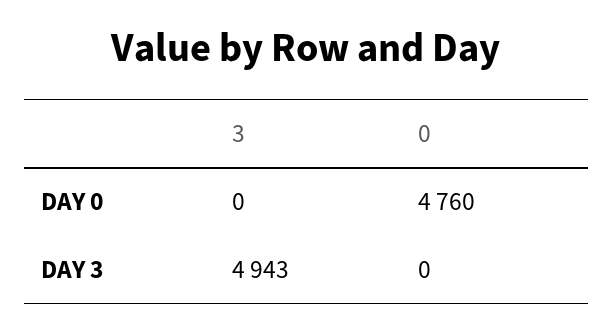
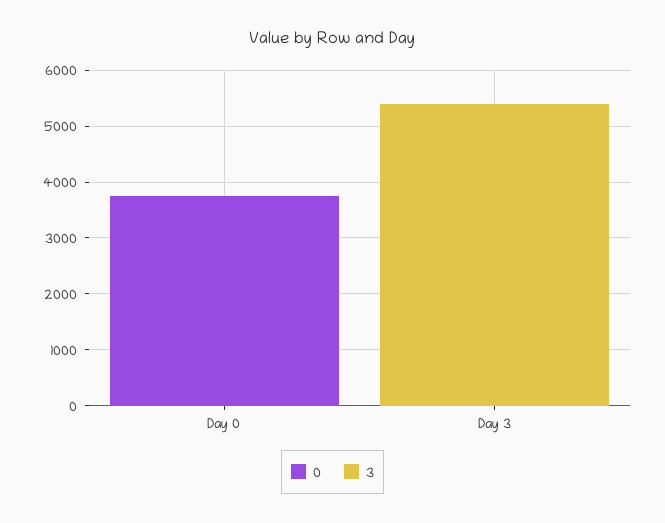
0, DAY 0: 4760 -> 3800
3, DAY 3: 4943 -> 5400

